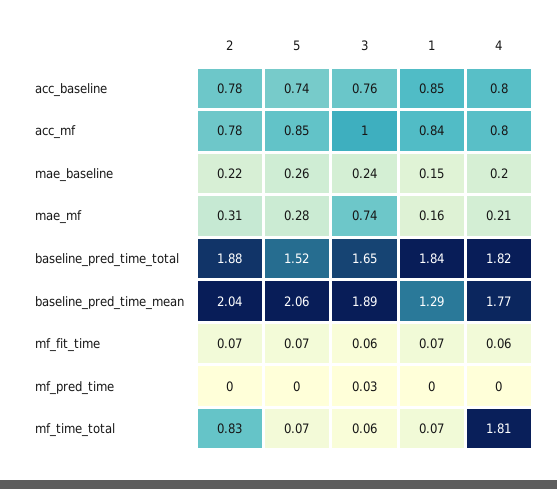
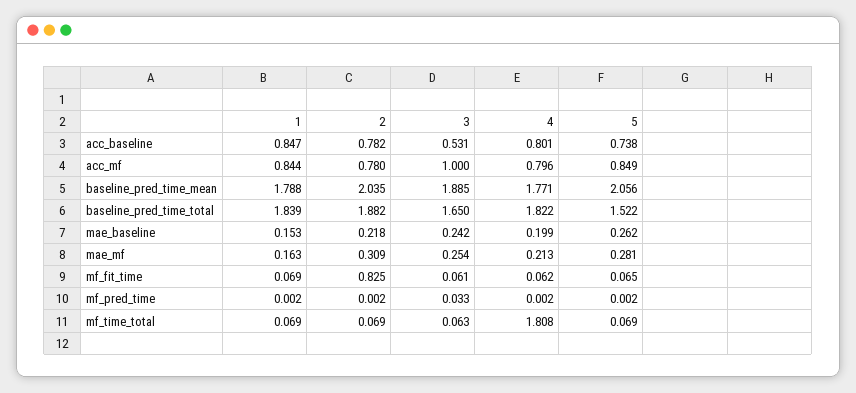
3, acc_baseline: 0.76 -> 0.531
3, mae_mf: 0.74 -> 0.254
1, baseline_pred_time_mean: 1.29 -> 1.788
2, mf_fit_time: 0.07 -> 0.825
2, mf_time_total: 0.83 -> 0.069

